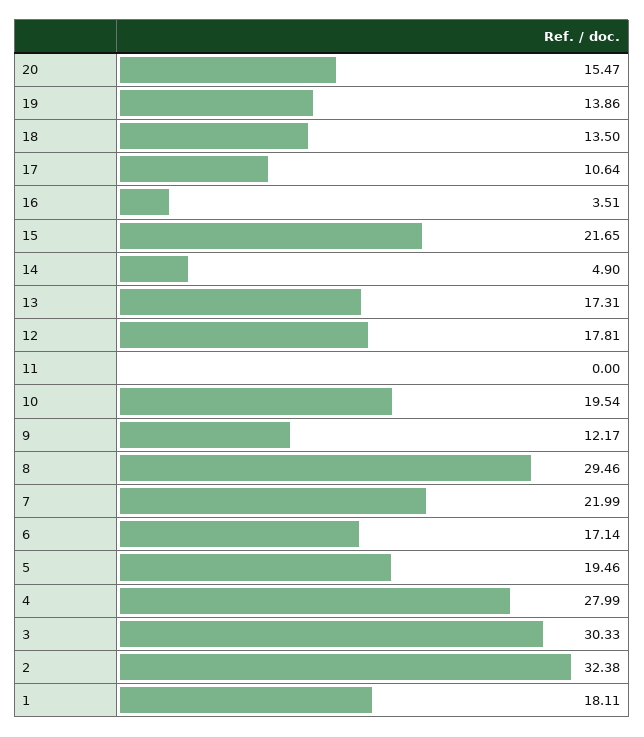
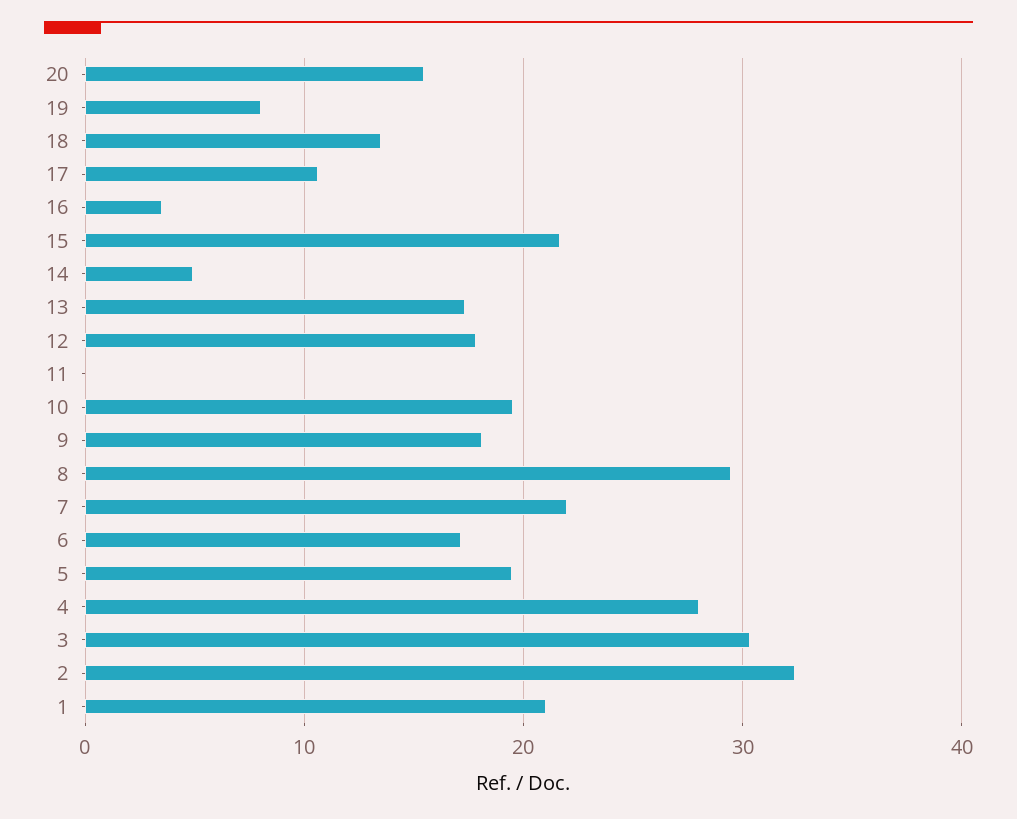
19: 13.86 -> 8
9: 12.17 -> 18
1: 18.11 -> 21

